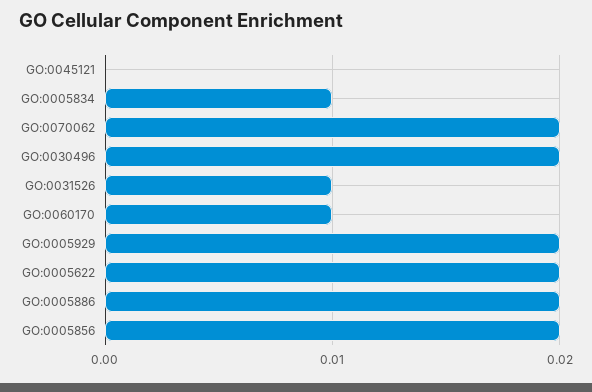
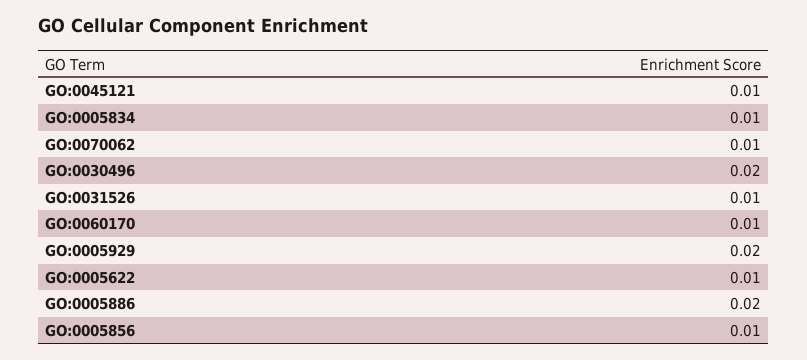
GO:0045121: 0 -> 0.01
GO:0070062: 0.02 -> 0.01
GO:0005622: 0.02 -> 0.01
GO:0005856: 0.02 -> 0.01

